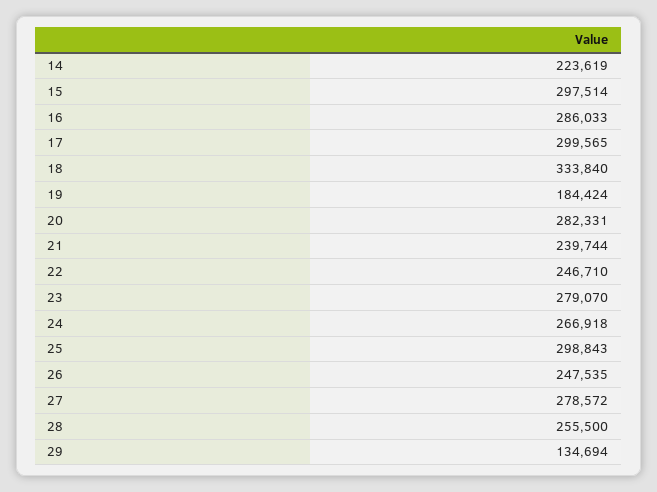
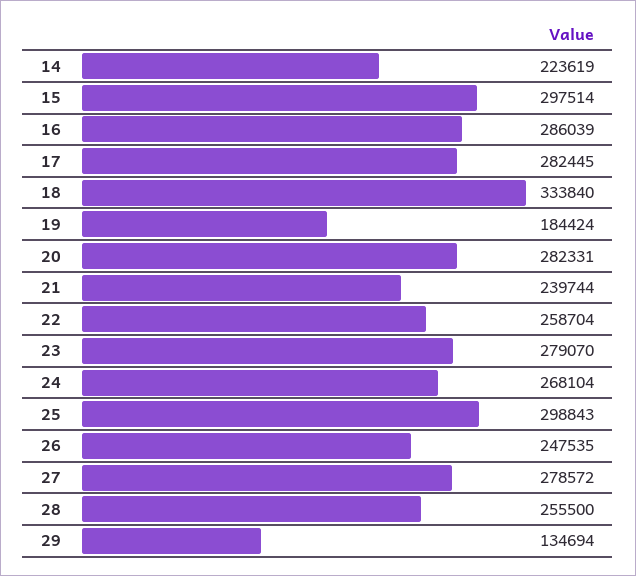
16: 286033 -> 286039
17: 299565 -> 282445
22: 246710 -> 258704
24: 266918 -> 268104

